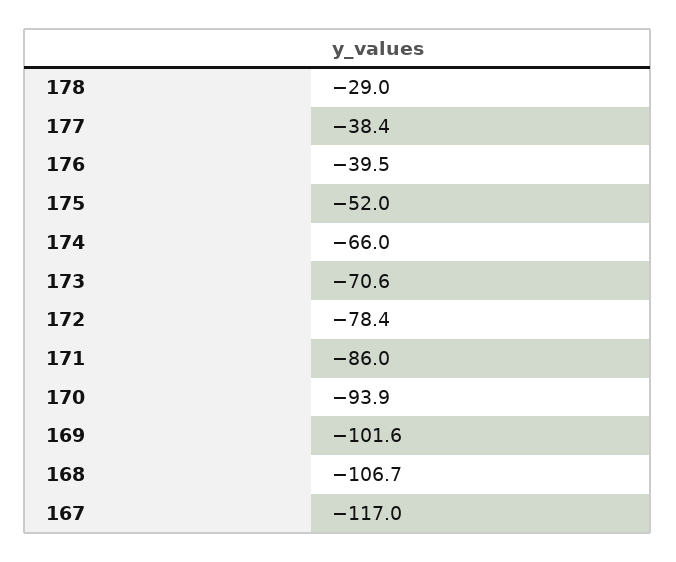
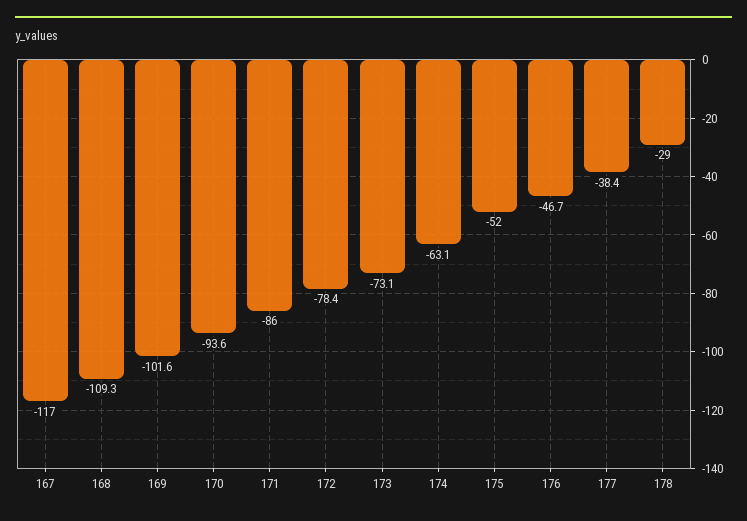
176: -39.5 -> -46.7
174: -66 -> -63.1
173: -70.6 -> -73.1
170: -93.9 -> -93.6
168: -106.7 -> -109.3

